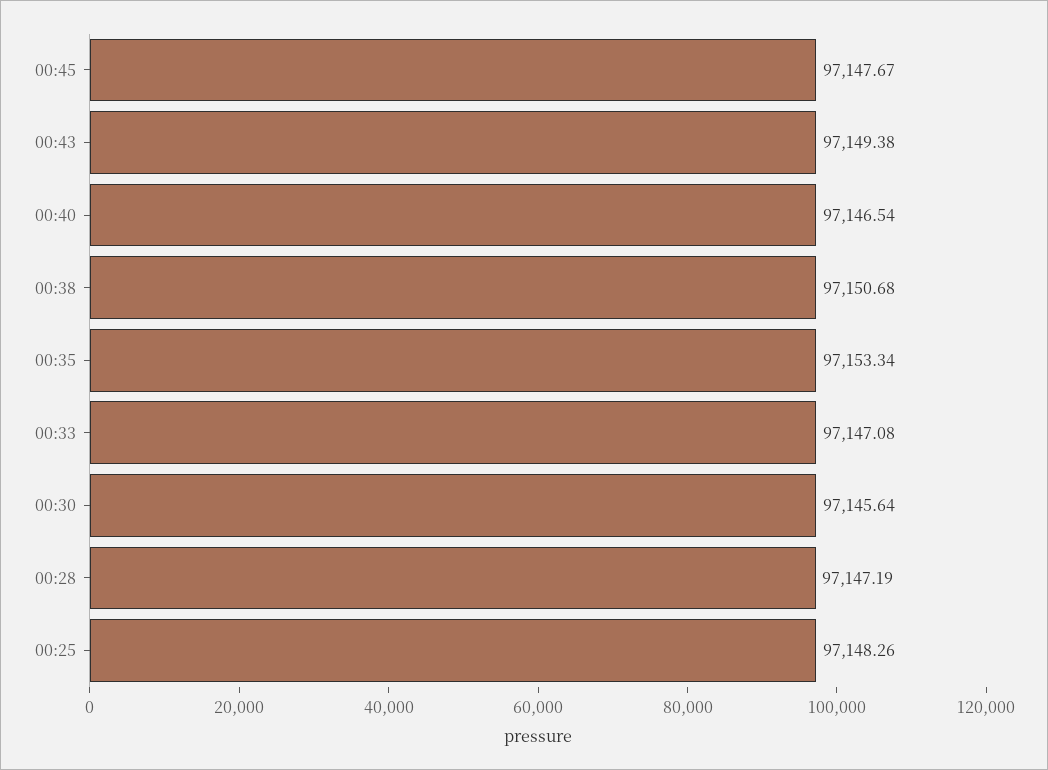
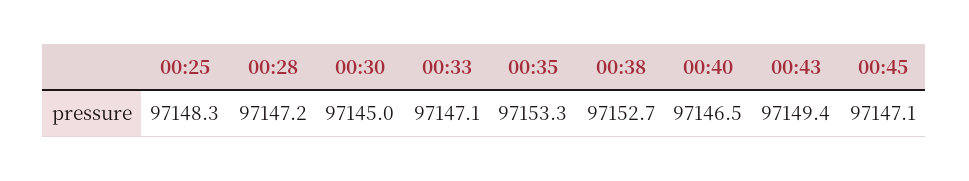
00:45: 97147.67 -> 97147.1
00:38: 97150.68 -> 97152.7
00:30: 97145.64 -> 97145

